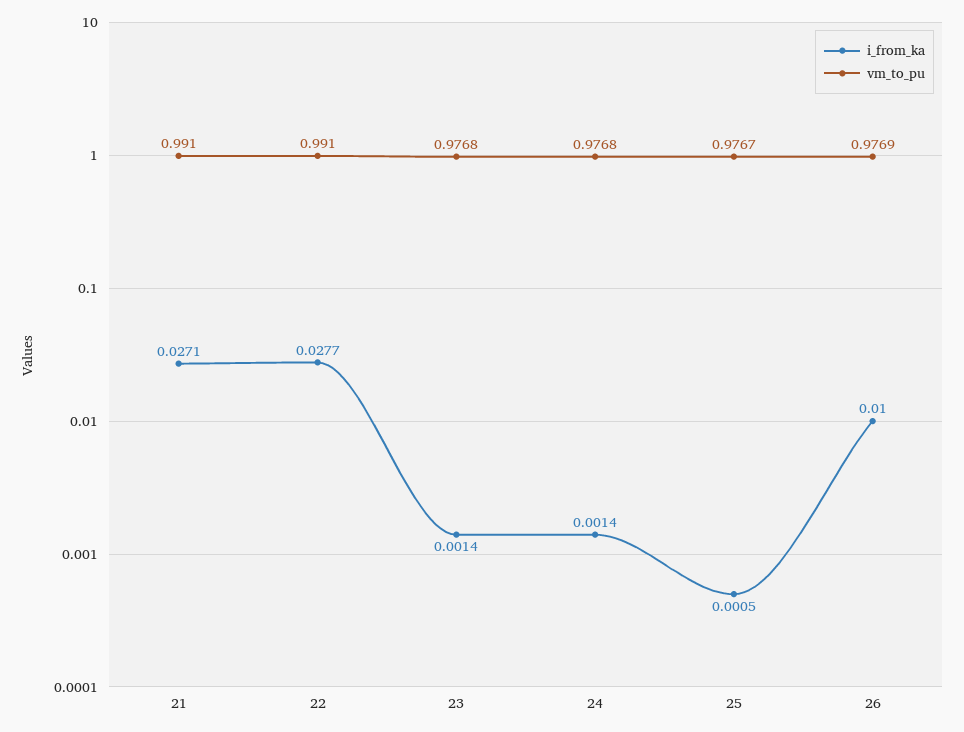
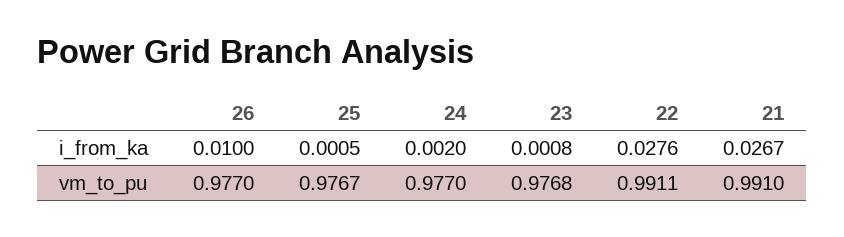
i_from_ka, 21: 0.0271 -> 0.0267
i_from_ka, 22: 0.0277 -> 0.0276
vm_to_pu, 22: 0.991 -> 0.9911
i_from_ka, 23: 0.0014 -> 0.0008
i_from_ka, 24: 0.0014 -> 0.002
vm_to_pu, 24: 0.9768 -> 0.977
vm_to_pu, 26: 0.9769 -> 0.977

